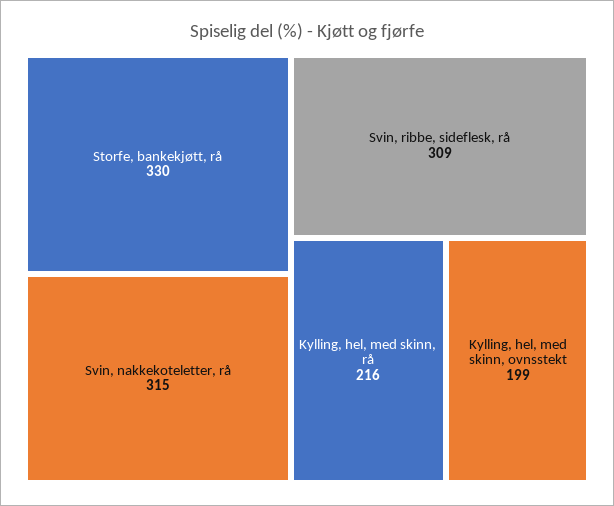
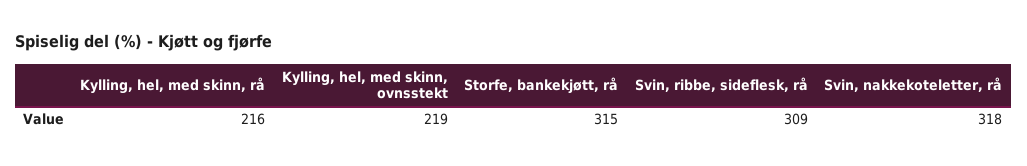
Storfe, bankekjøtt, rå: 330 -> 315
Svin, nakkekoteletter, rå: 315 -> 318
Kylling, hel, med skinn, ovnsstekt: 199 -> 219

